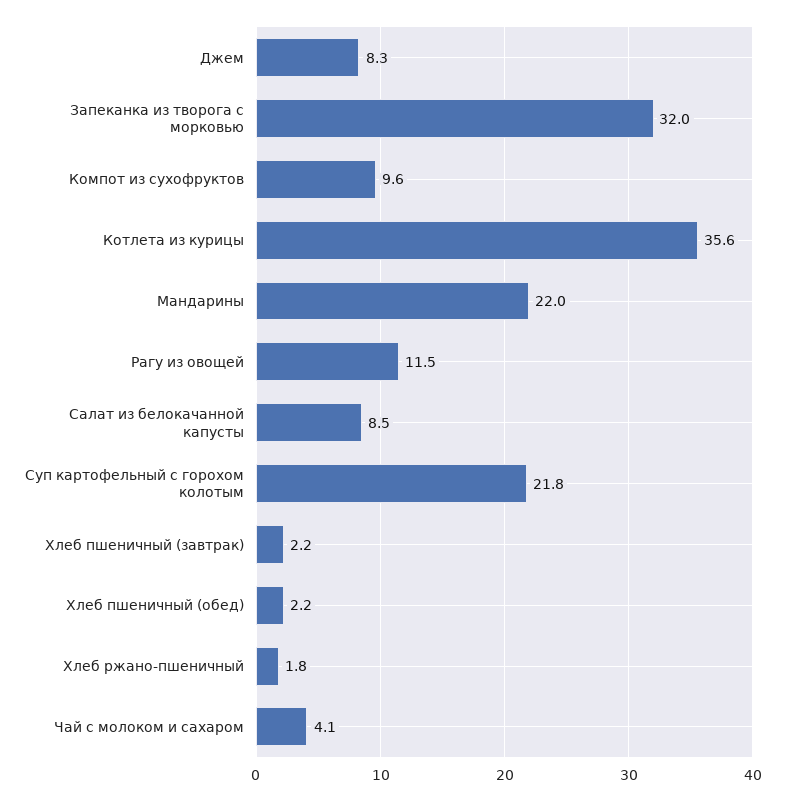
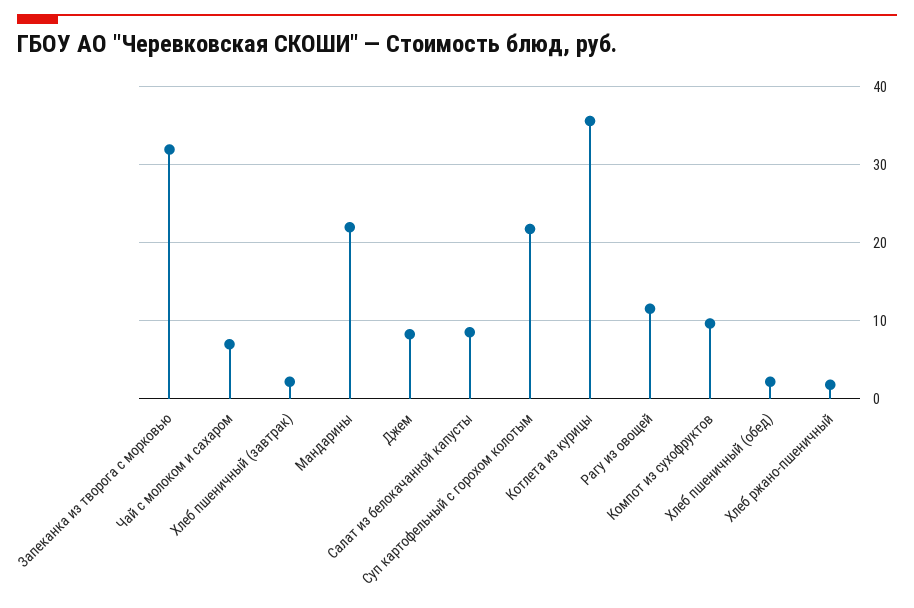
Чай с молоком и сахаром: 4.1 -> 7

